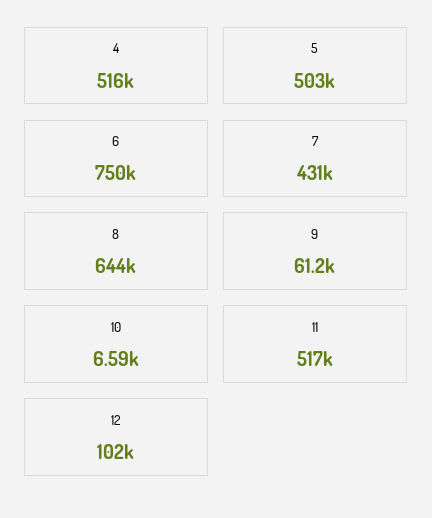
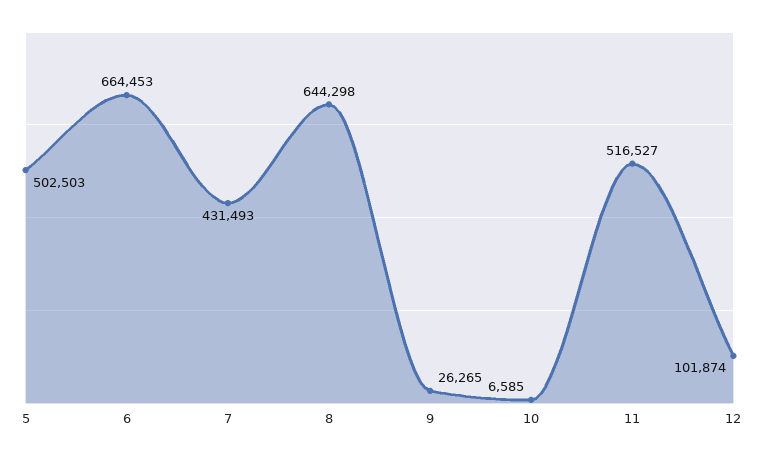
4: 516000 -> none
6: 750000 -> 664453
9: 61200 -> 26265

